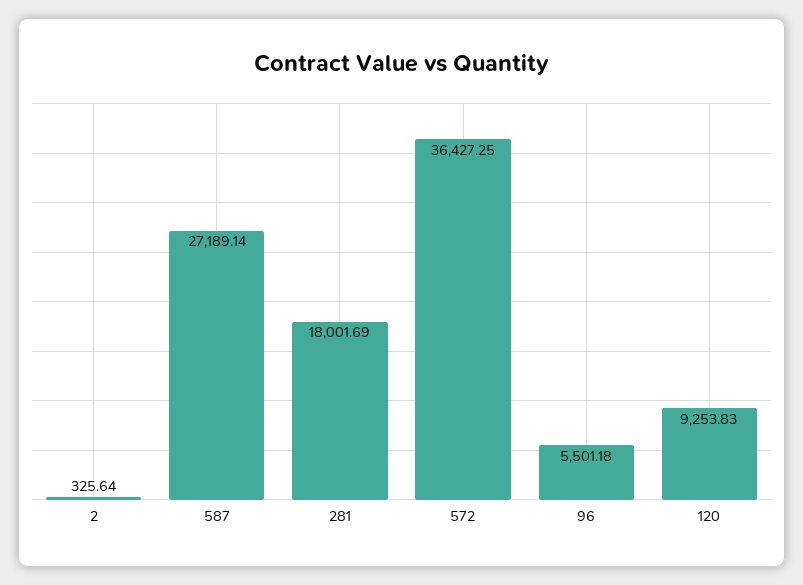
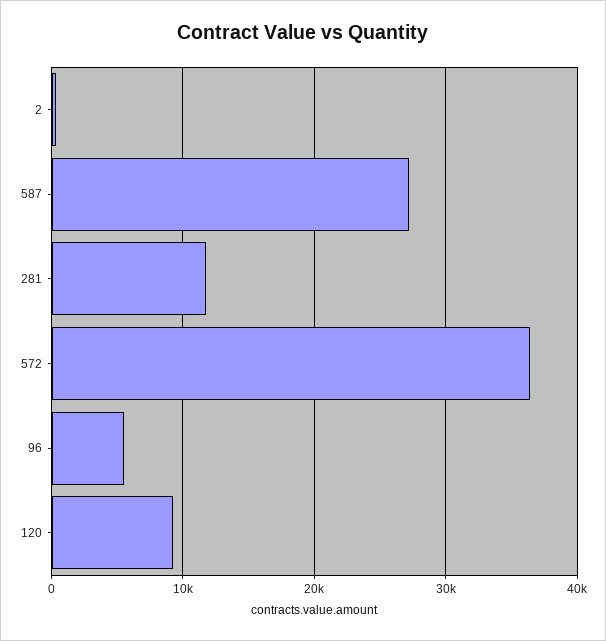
281: 18001.69 -> 12000

